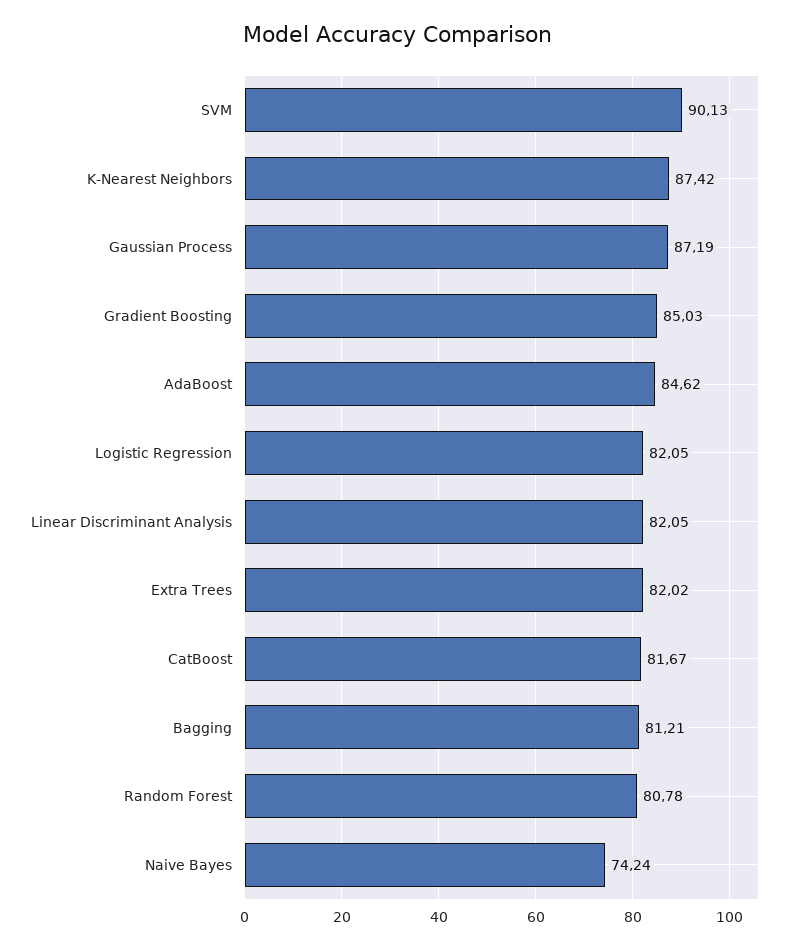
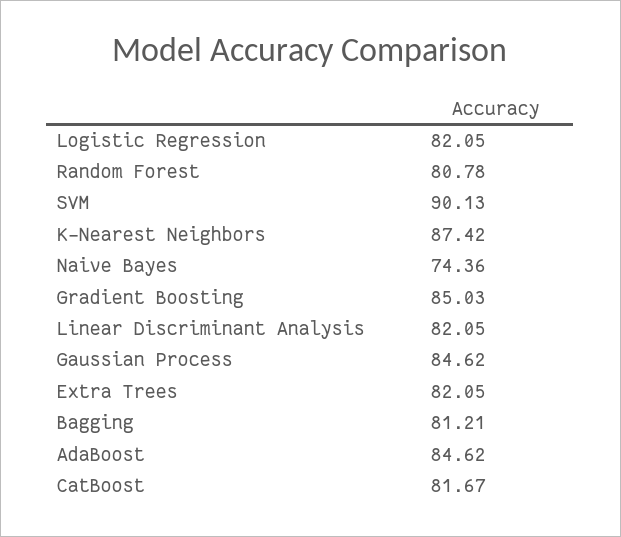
Gaussian Process: 87.19 -> 84.62
Extra Trees: 82.02 -> 82.05
Naive Bayes: 74.24 -> 74.36

